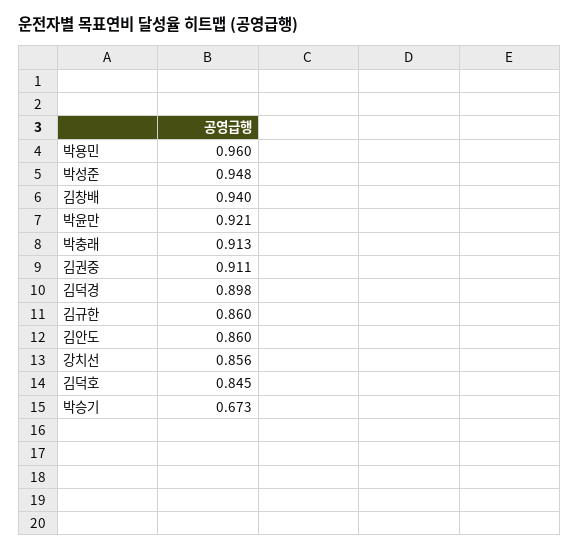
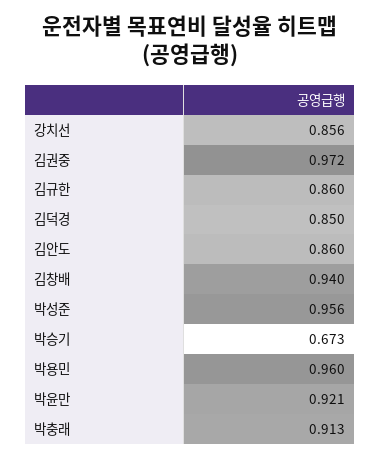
박성준: 0.948 -> 0.956
김권중: 0.911 -> 0.972
김덕경: 0.898 -> 0.85
김덕호: 0.845 -> none

